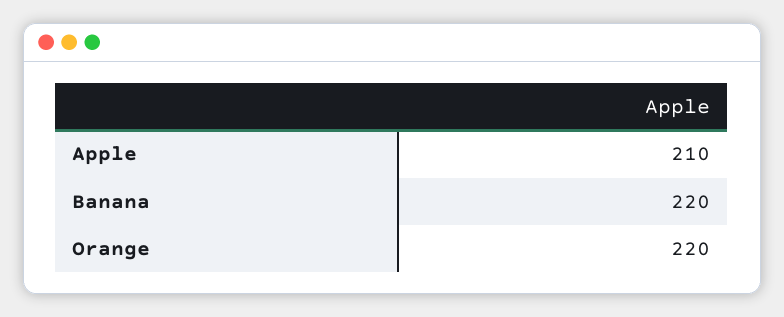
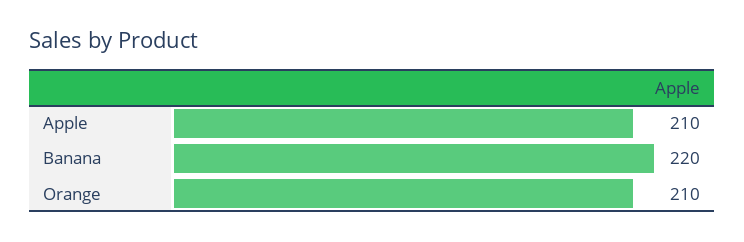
Orange: 220 -> 210

